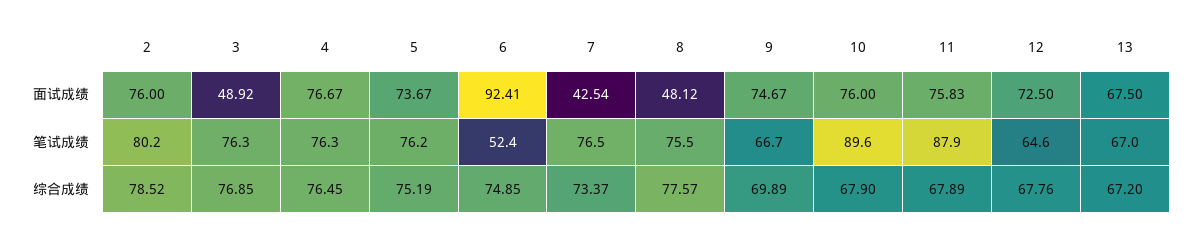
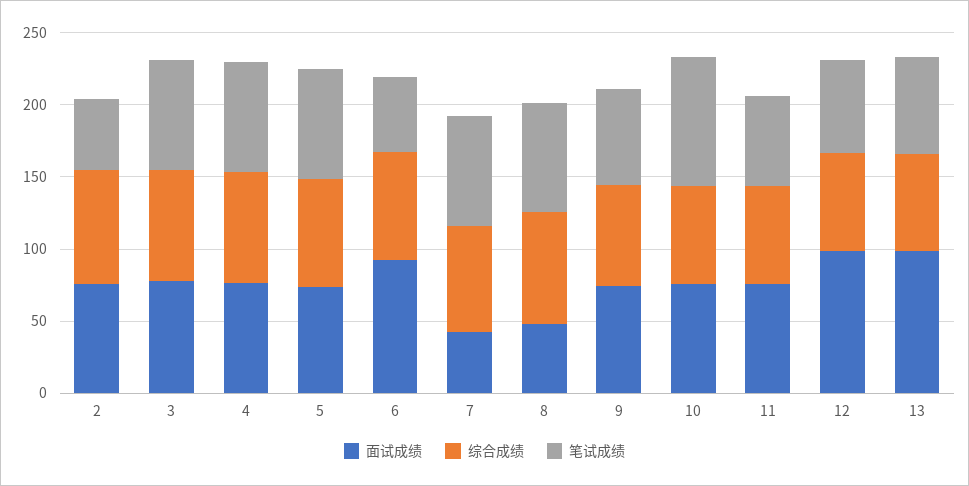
面试成绩, 3: 48.92 -> 80
面试成绩, 12: 72.5 -> 100
面试成绩, 13: 67.5 -> 100
笔试成绩, 2: 80.2 -> 50
笔试成绩, 11: 87.9 -> 60

